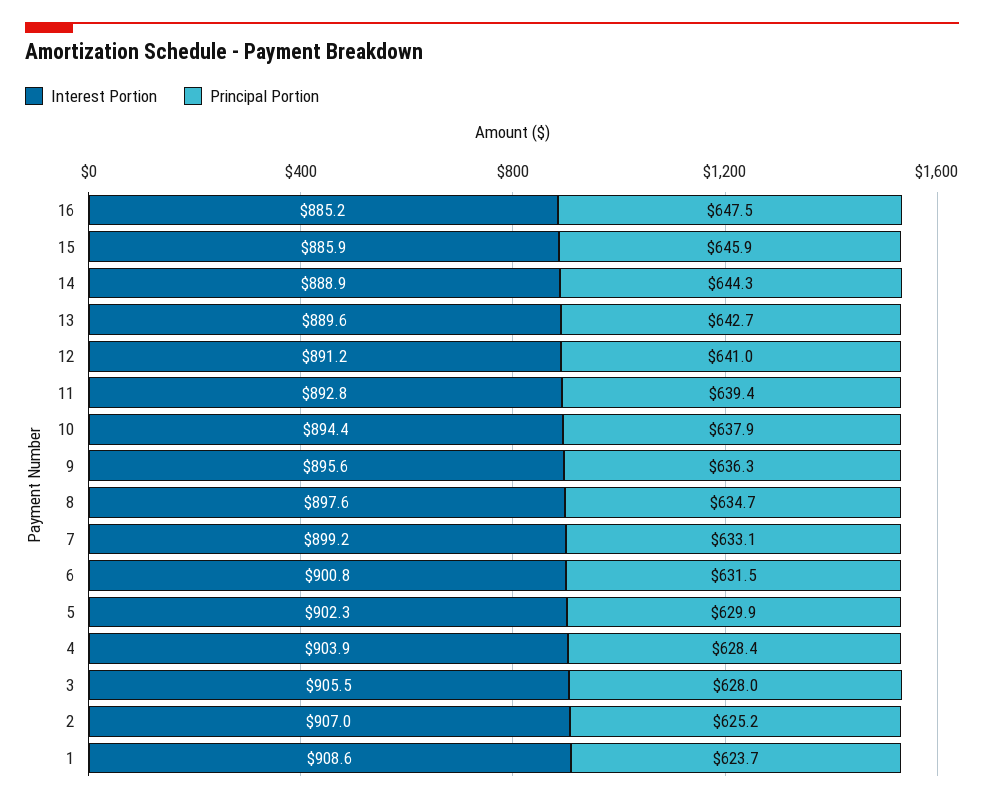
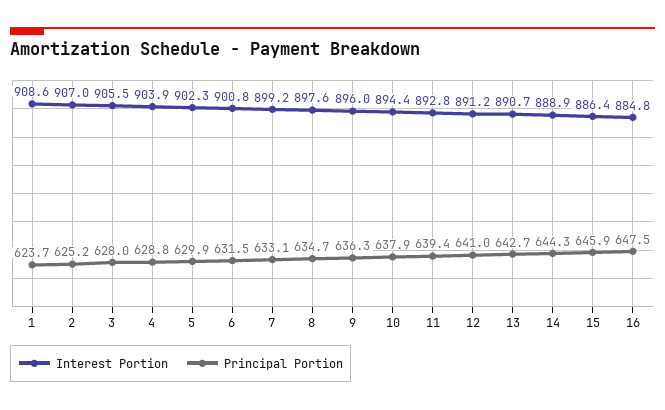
Interest Portion, 16: 885.2 -> 884.8
Interest Portion, 15: 885.9 -> 886.4
Interest Portion, 13: 889.6 -> 890.7
Interest Portion, 9: 895.6 -> 896
Principal Portion, 4: 628.4 -> 628.8

